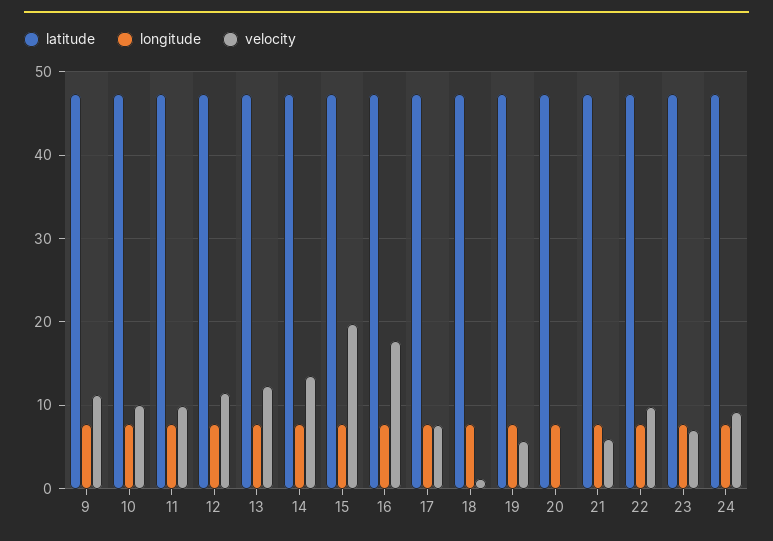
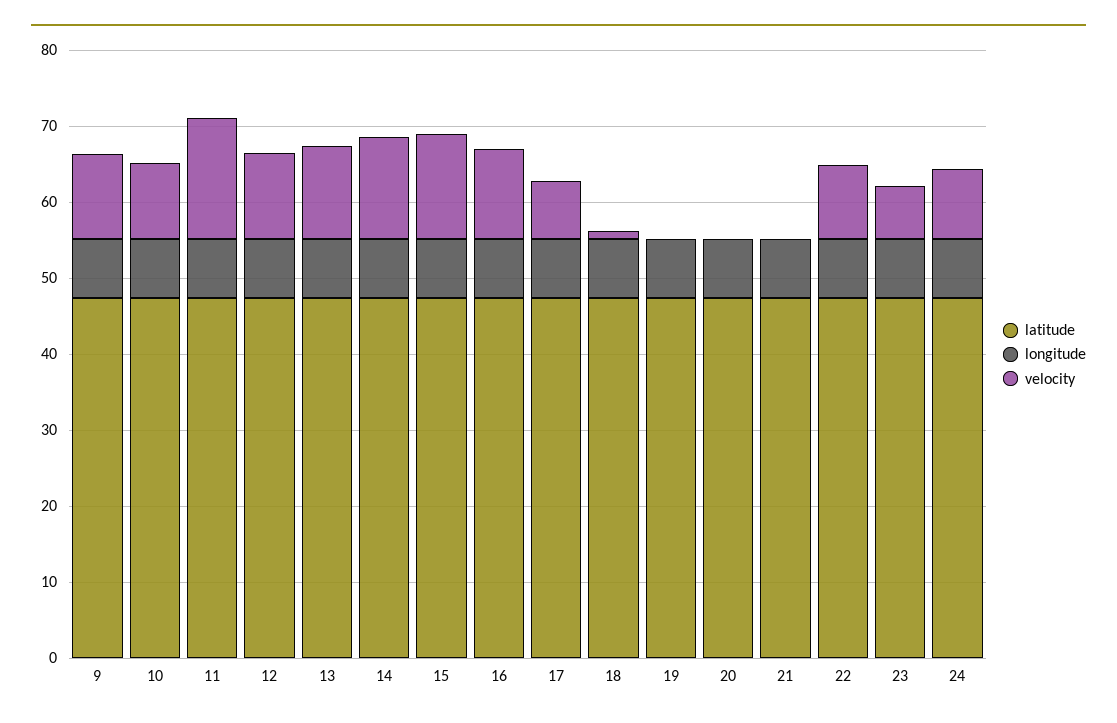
velocity, 11: 10 -> 16
velocity, 15: 20 -> 14
velocity, 16: 18 -> 12
velocity, 19: 6 -> 0
velocity, 21: 6 -> 0

